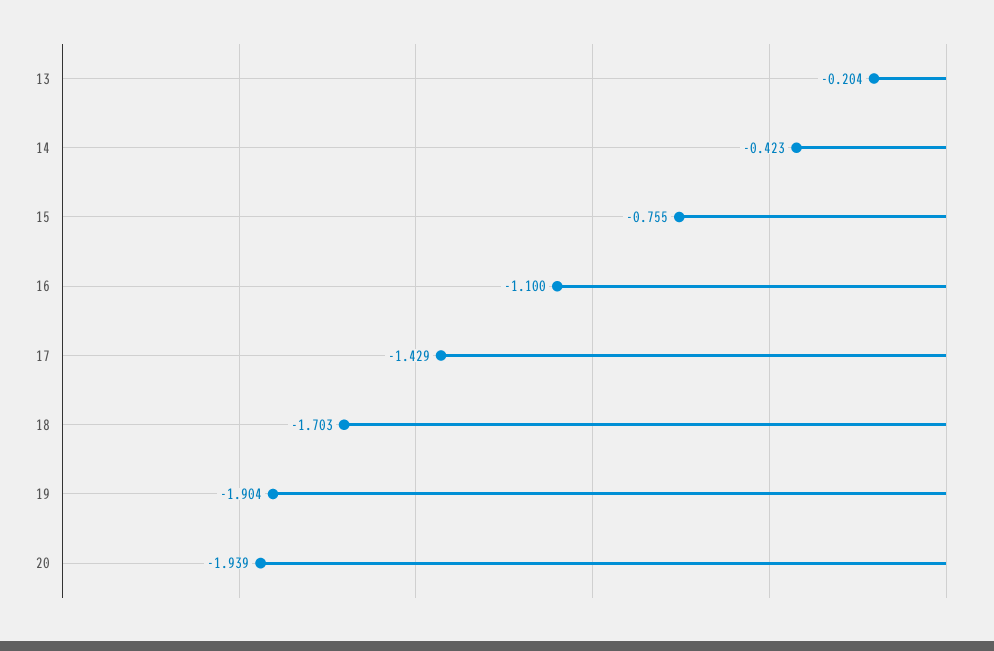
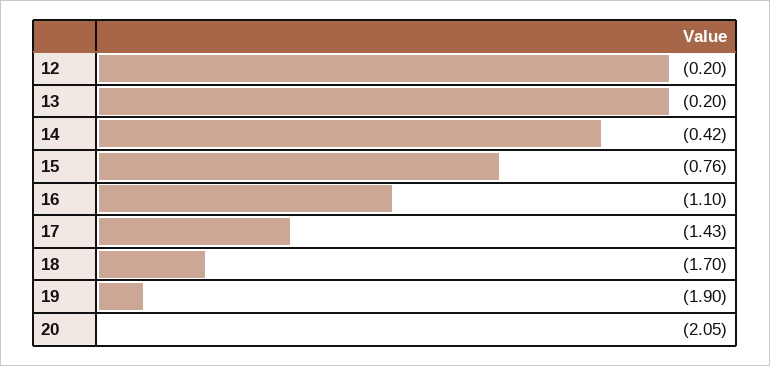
20: -1.939 -> -2.05
12: none -> -0.2

